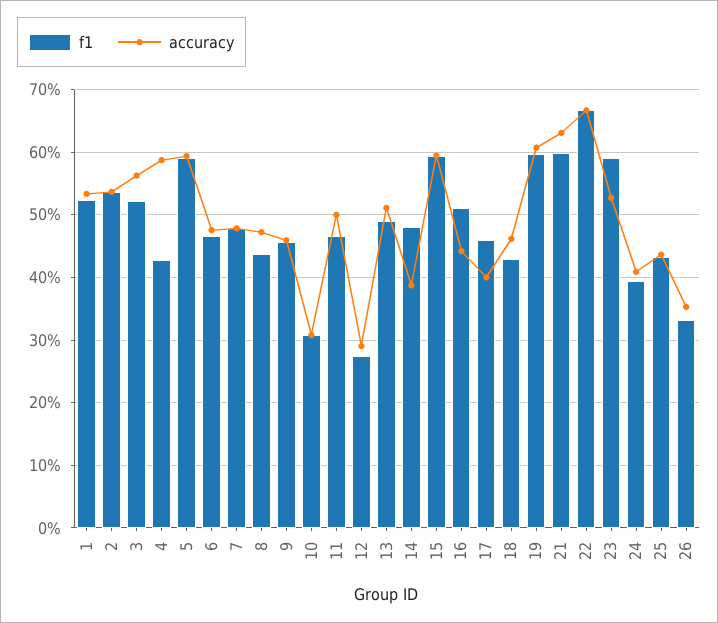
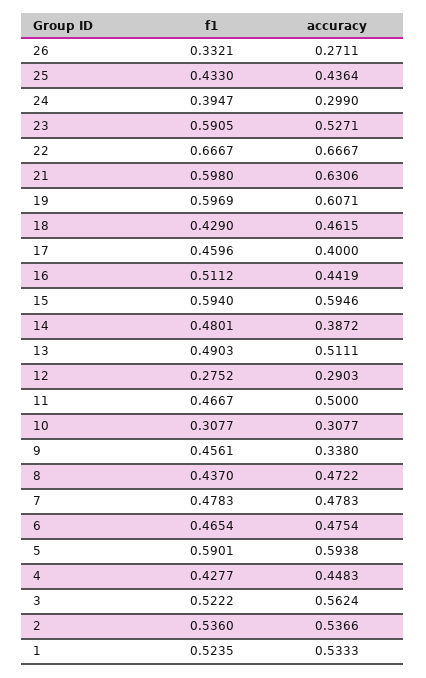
accuracy, 4: 0.59 -> 0.4483
accuracy, 9: 0.46 -> 0.338
accuracy, 24: 0.41 -> 0.299
accuracy, 26: 0.35 -> 0.2711

